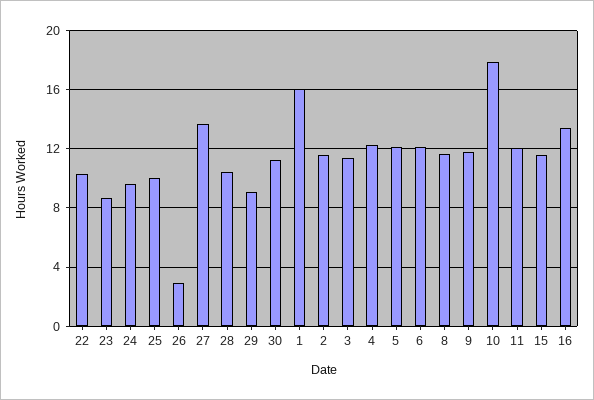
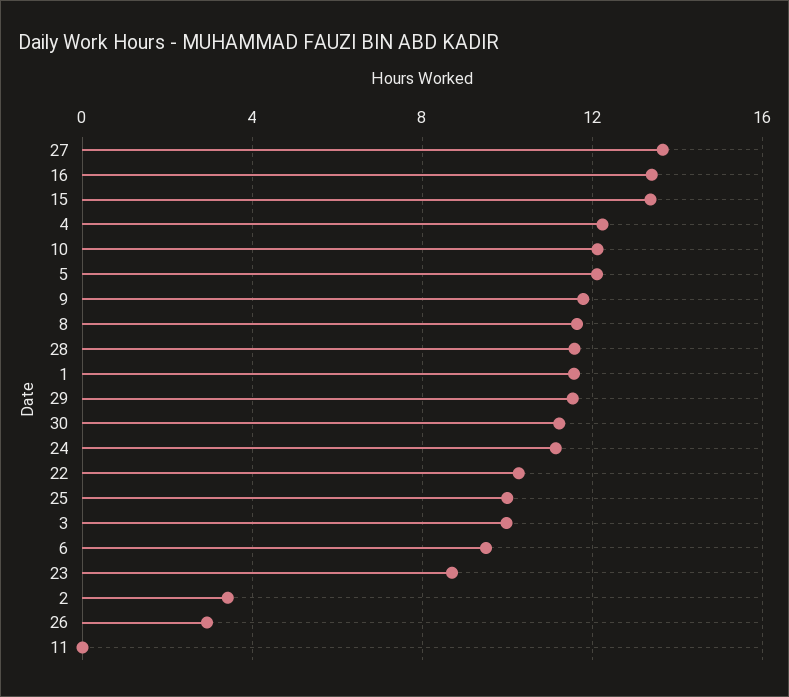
24: 9.5 -> 11
28: 10.5 -> 11.5
29: 9 -> 11.5
1: 16 -> 11.5
2: 11.5 -> 3.5
3: 11.5 -> 10
6: 12 -> 9.5
10: 18 -> 12
11: 12 -> 0
15: 11.5 -> 13.5

